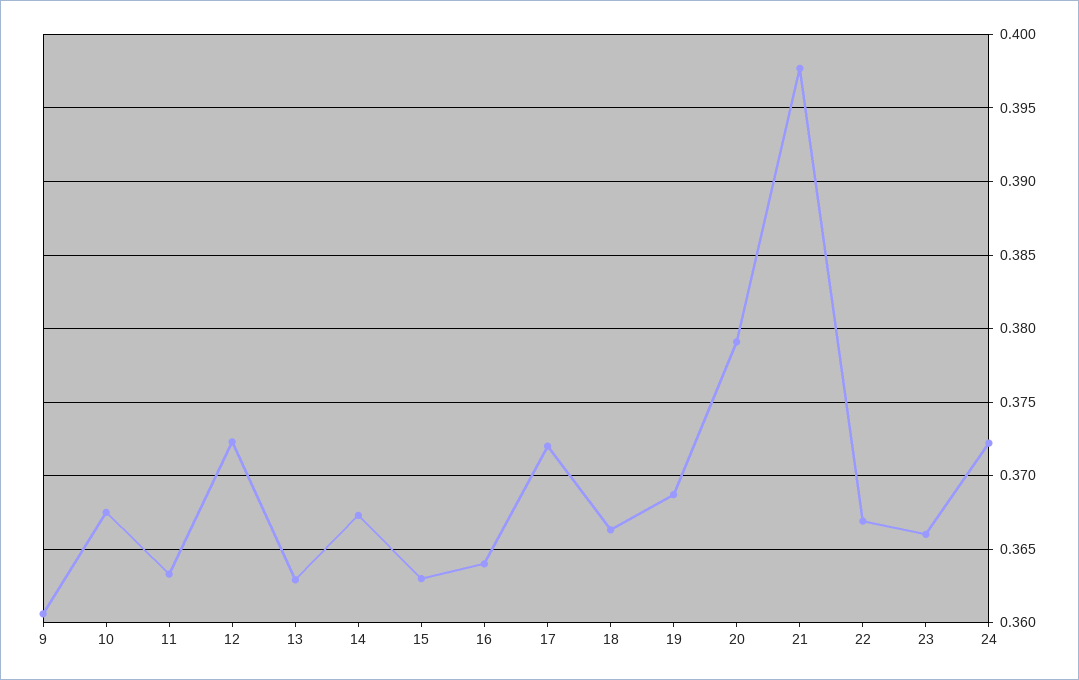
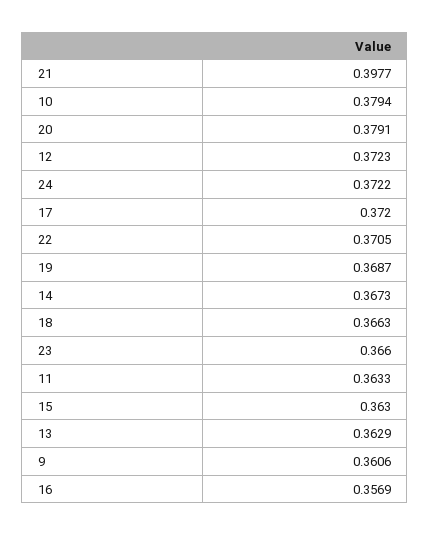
10: 0.3675 -> 0.3794
16: 0.364 -> 0.3569
22: 0.367 -> 0.3705

